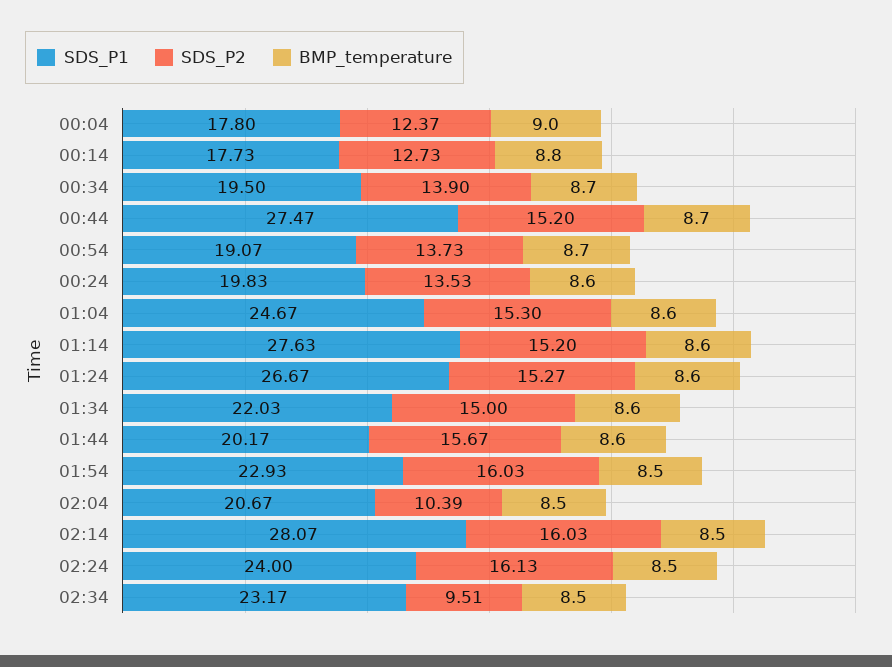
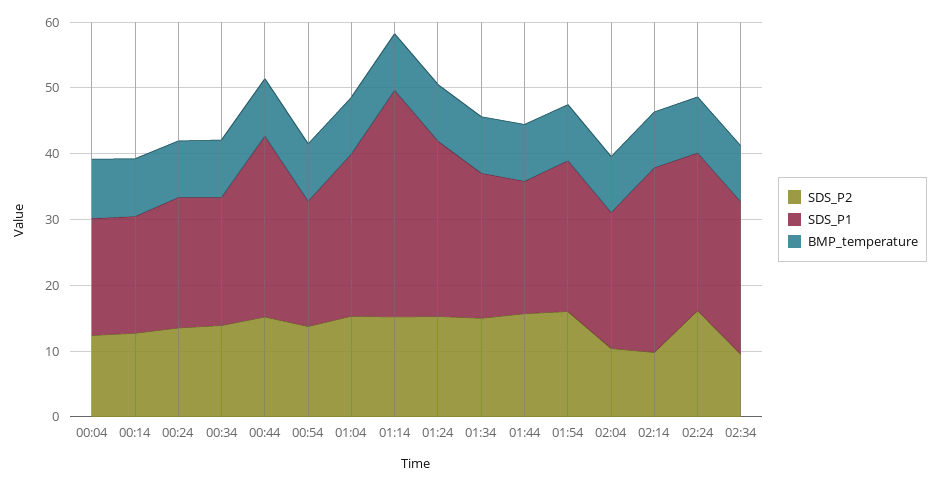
SDS_P1, 01:14: 27.63 -> 34
SDS_P2, 02:14: 16.03 -> 10

